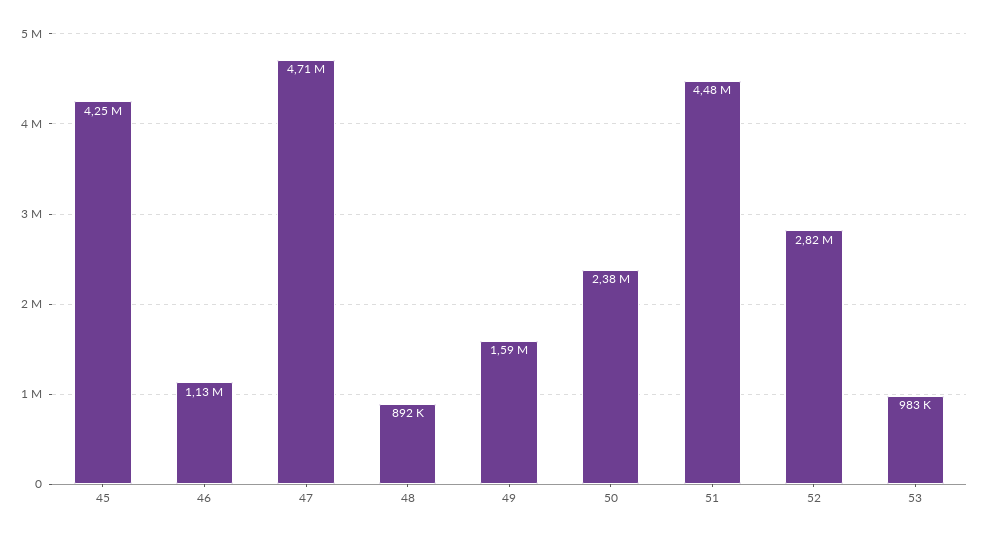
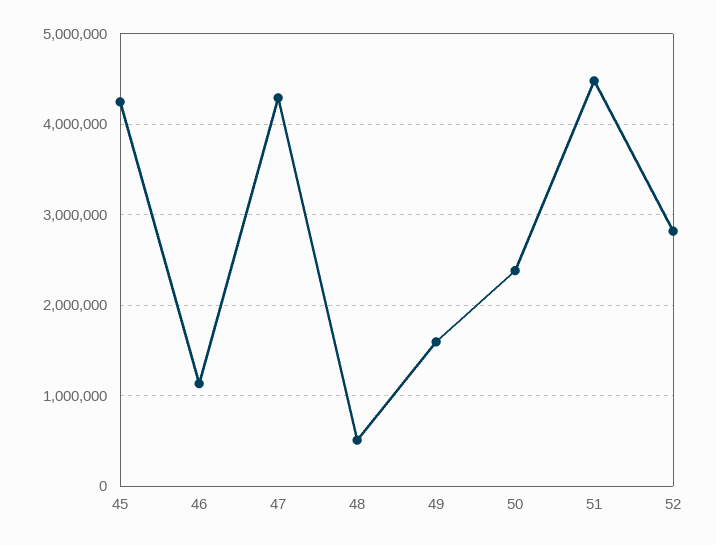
47: 4710000 -> 4300000
48: 892000 -> 500000
53: 983000 -> none

